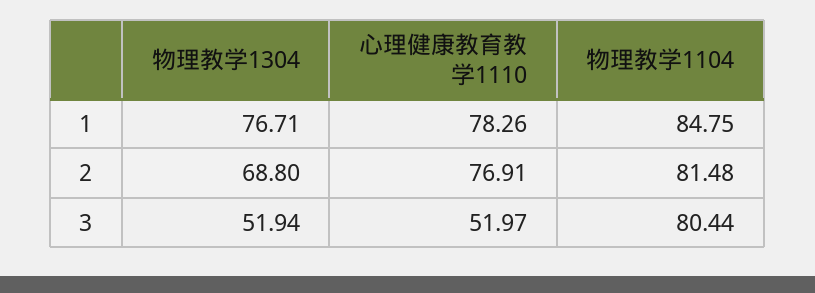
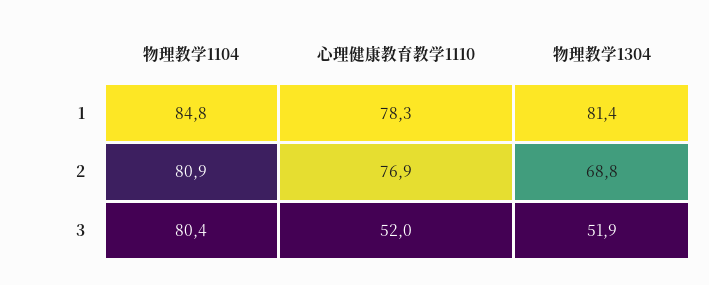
物理教学1304, 1: 76.71 -> 81.4
物理教学1104, 2: 81.48 -> 80.9

